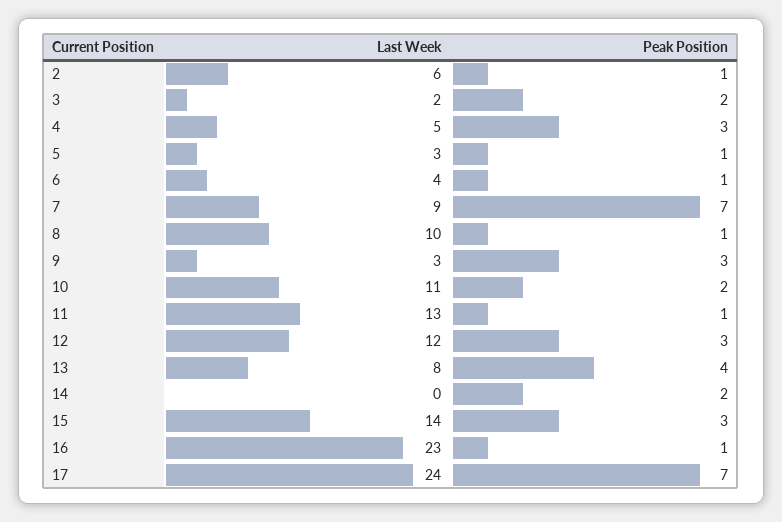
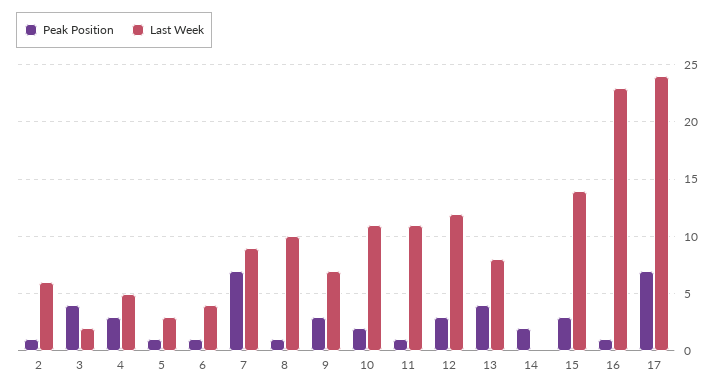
Peak Position, 3: 2 -> 4
Last Week, 9: 3 -> 7
Last Week, 11: 13 -> 11

